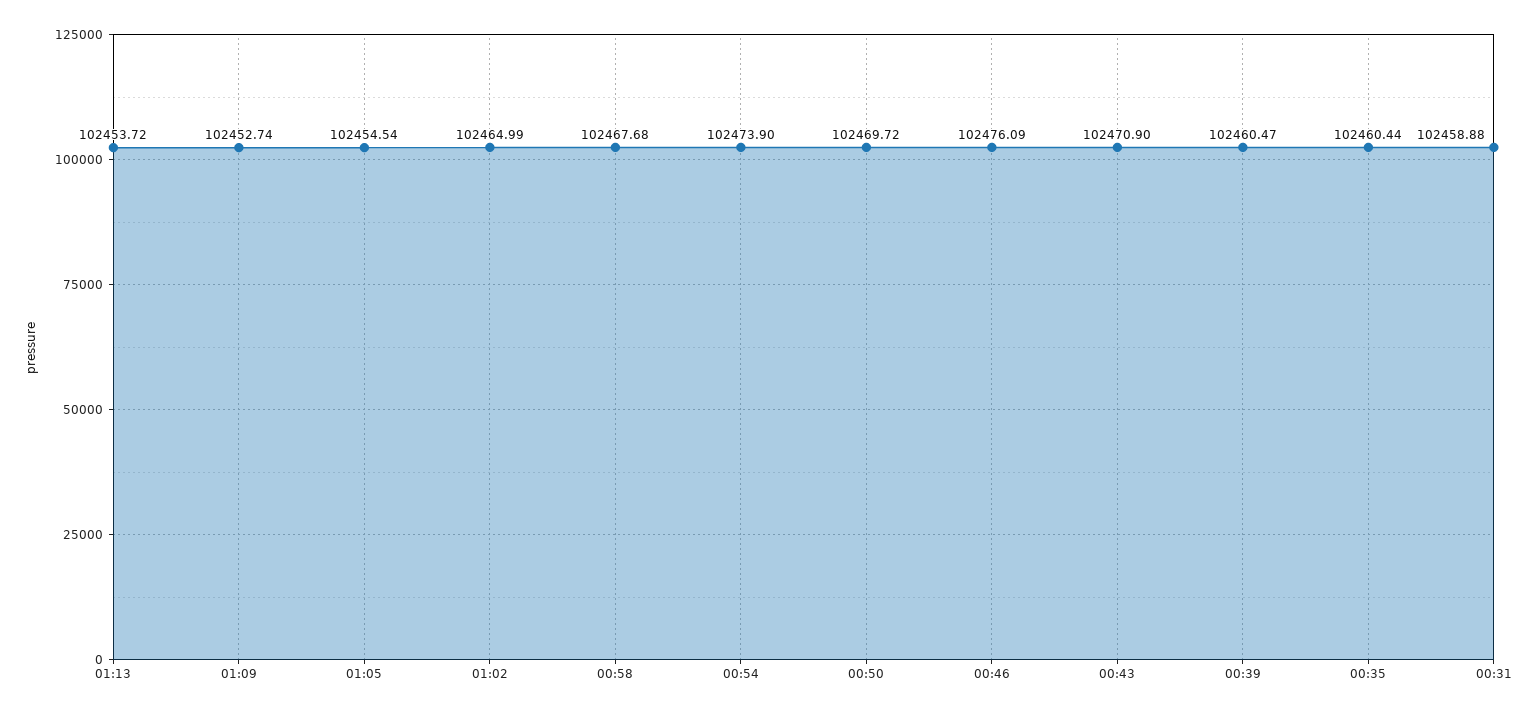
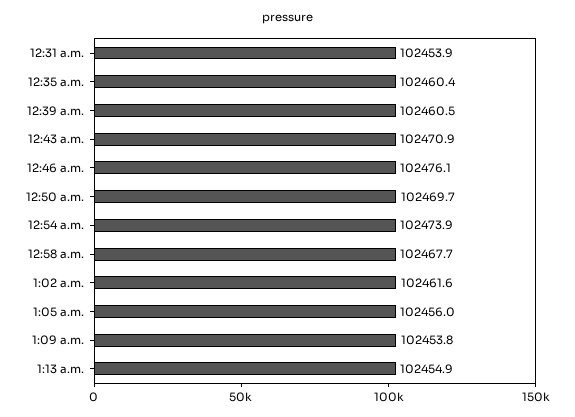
01:13: 102453.72 -> 102454.9
01:09: 102452.74 -> 102453.8
01:05: 102454.54 -> 102456
01:02: 102464.99 -> 102461.6
00:31: 102458.88 -> 102453.9

